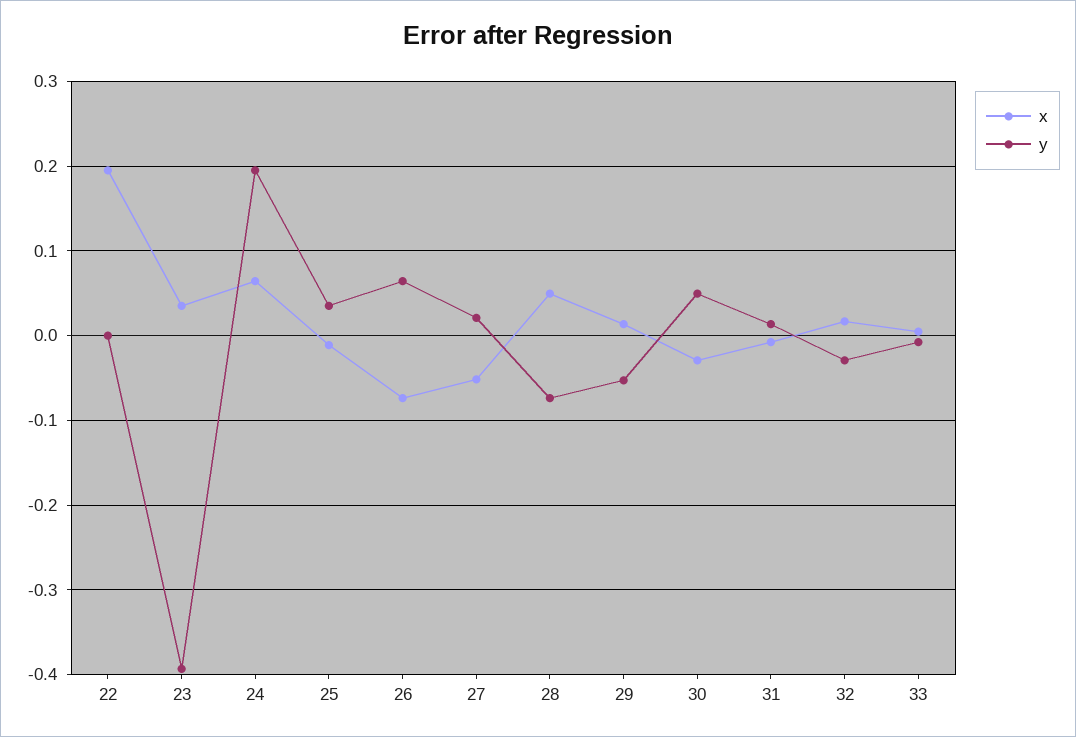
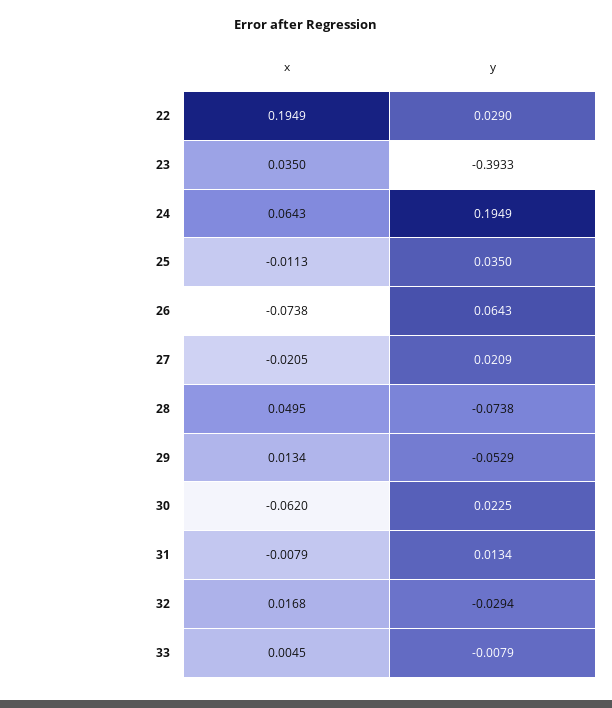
y, 22: 0 -> 0.029
x, 27: -0.05 -> -0.0205
x, 30: -0.03 -> -0.062
y, 30: 0.05 -> 0.0225

